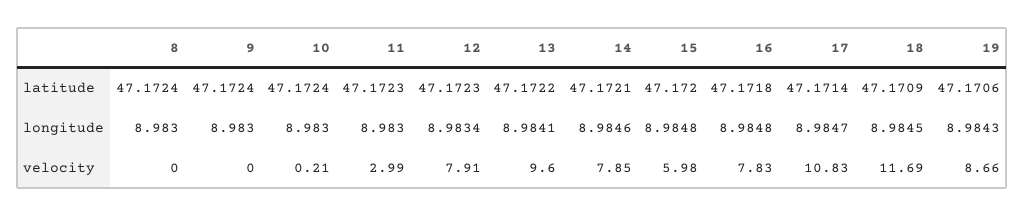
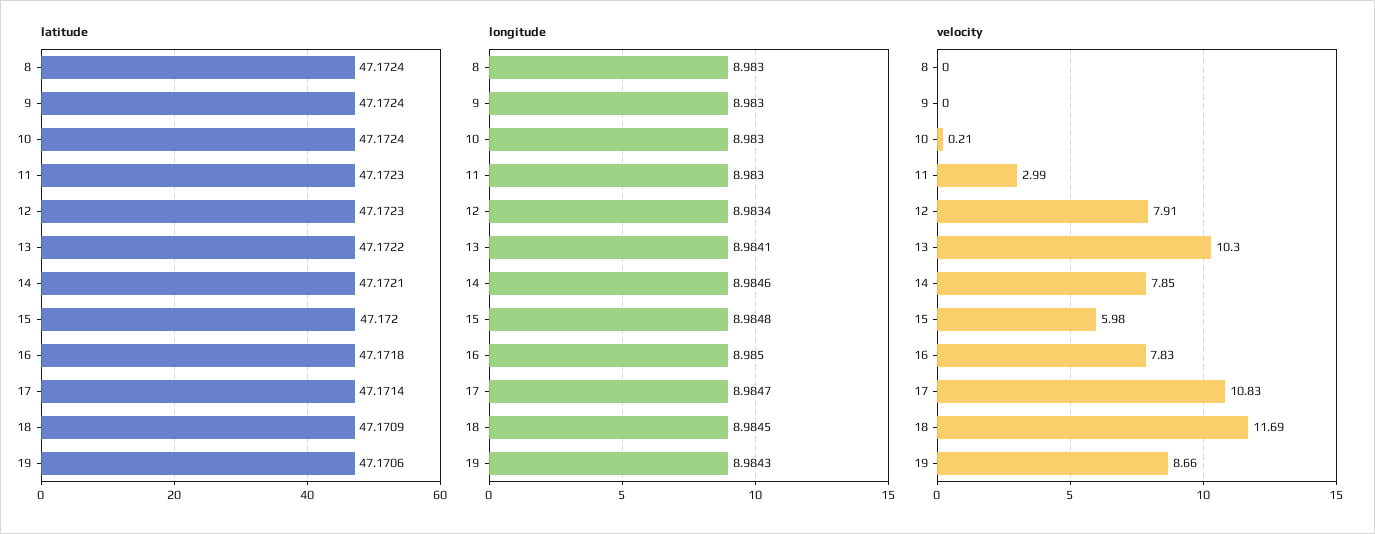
longitude, 16: 8.9848 -> 8.985
velocity, 13: 9.6 -> 10.3

